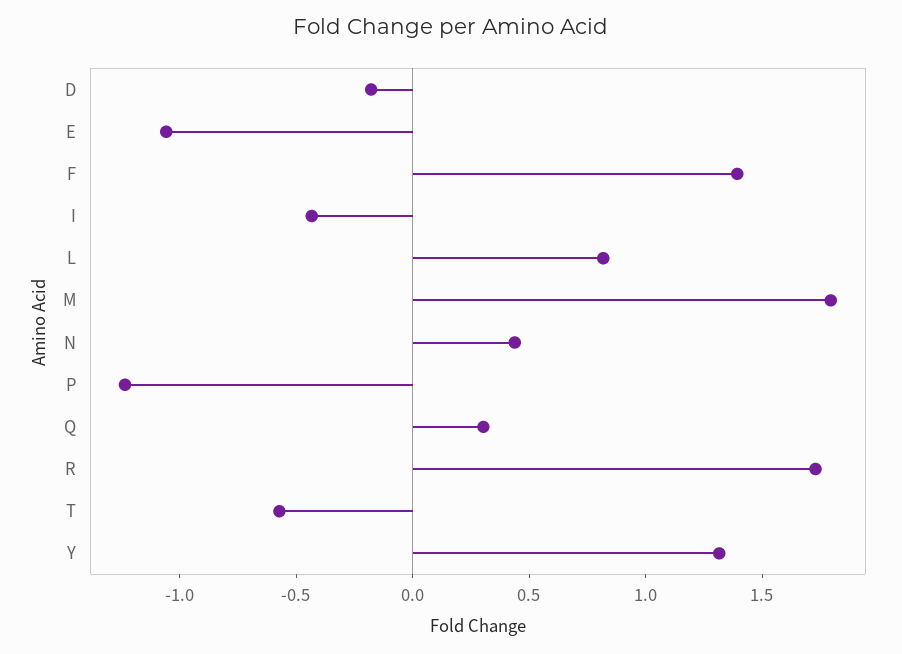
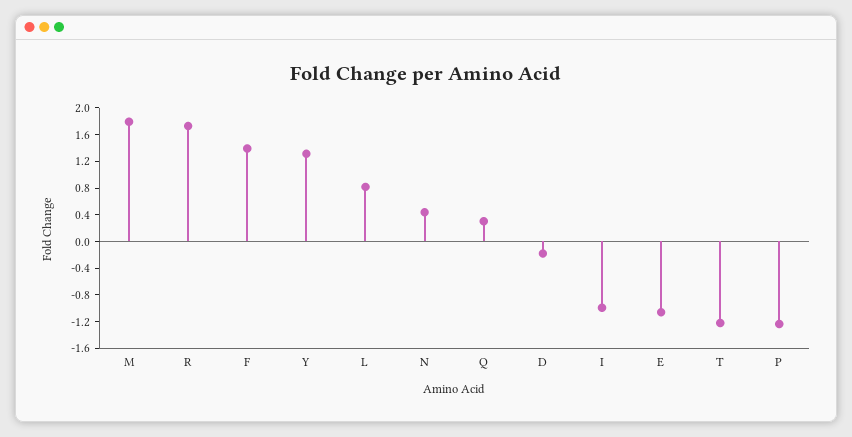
I: -0.4 -> -1
T: -0.6 -> -1.2

